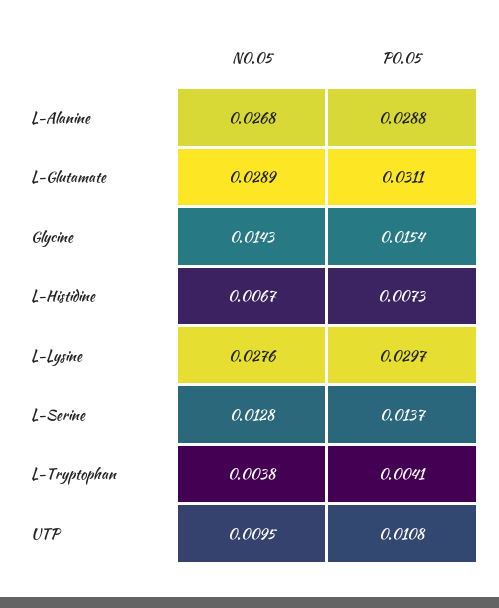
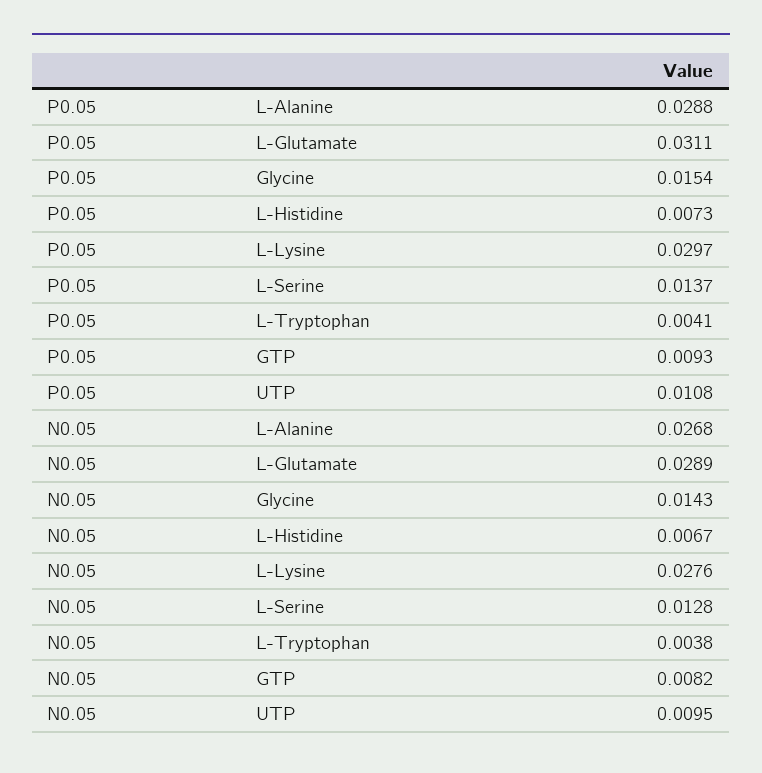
P0.05, GTP: none -> 0.0093
N0.05, GTP: none -> 0.0082

